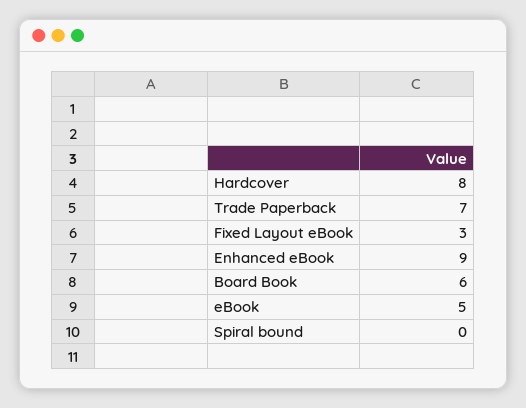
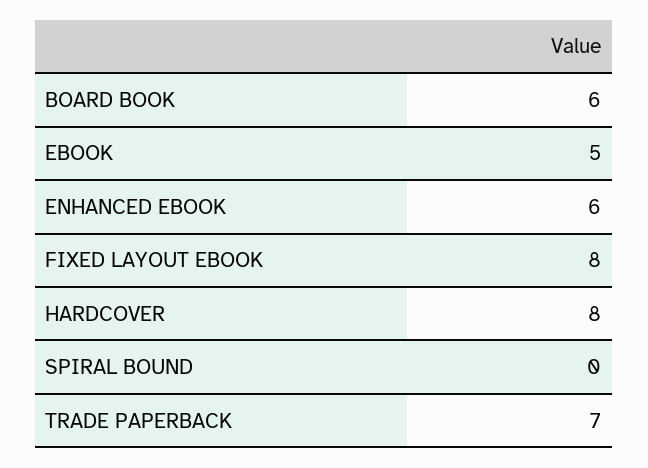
Fixed Layout eBook: 3 -> 8
Enhanced eBook: 9 -> 6

